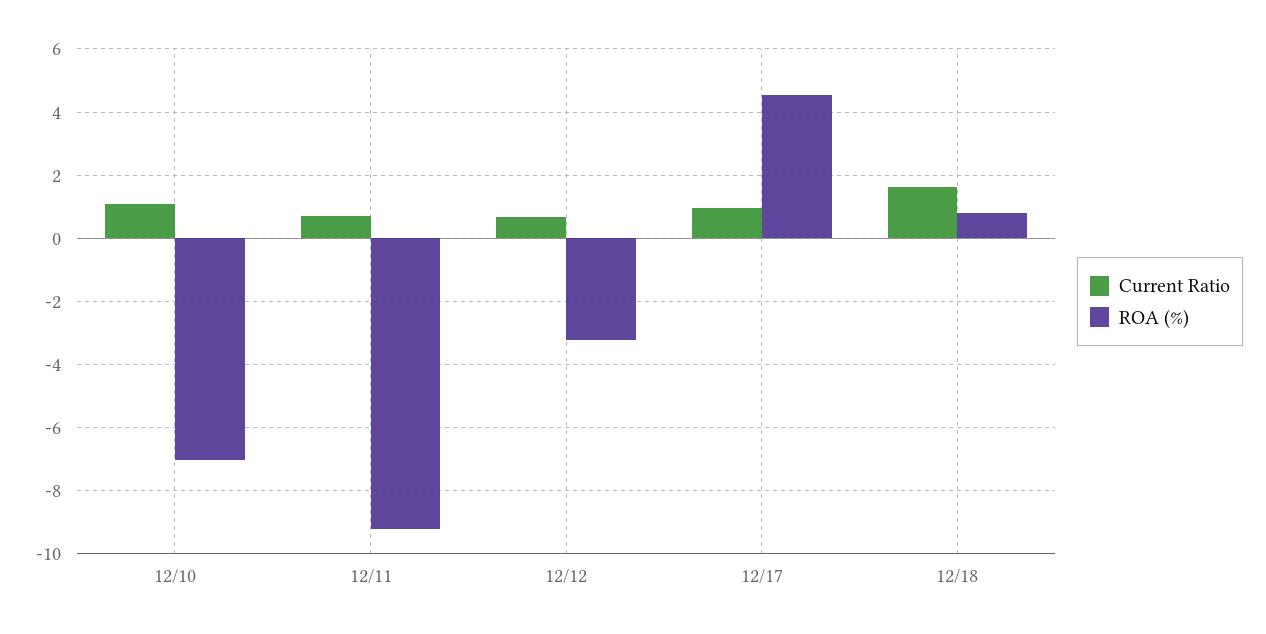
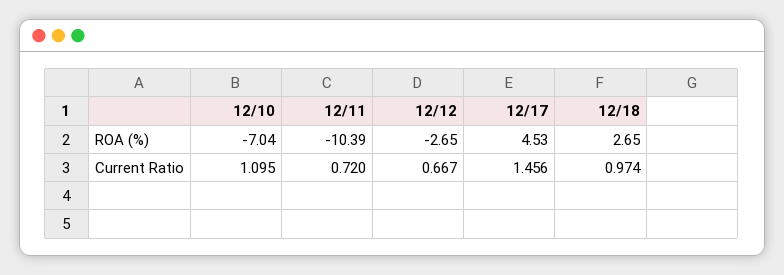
ROA (%), 12/11: -9.2 -> -10.39
ROA (%), 12/12: -3.2 -> -2.65
Current Ratio, 12/17: 1 -> 1.456
Current Ratio, 12/18: 1.6 -> 0.974
ROA (%), 12/18: 0.8 -> 2.65

